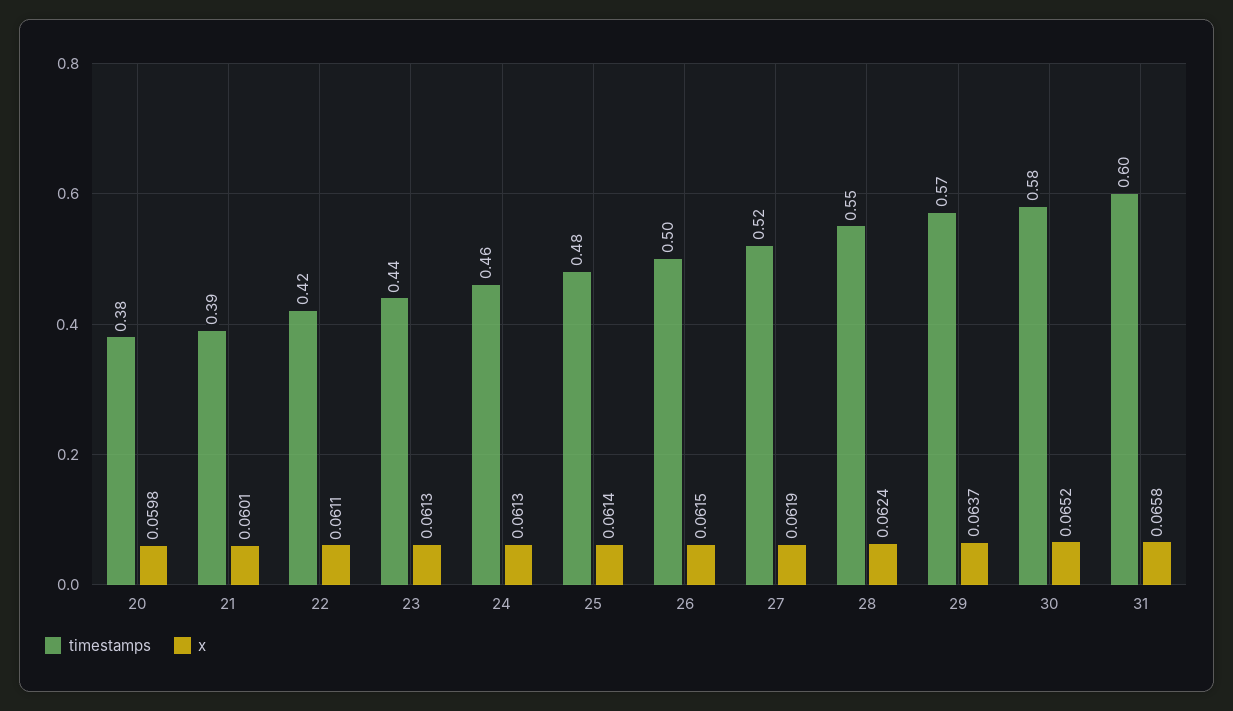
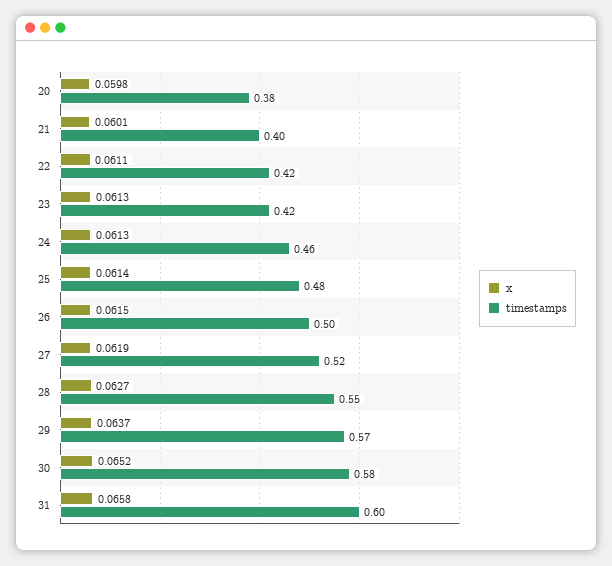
timestamps, 21: 0.39 -> 0.4
timestamps, 23: 0.44 -> 0.42
x, 28: 0.0624 -> 0.0627

